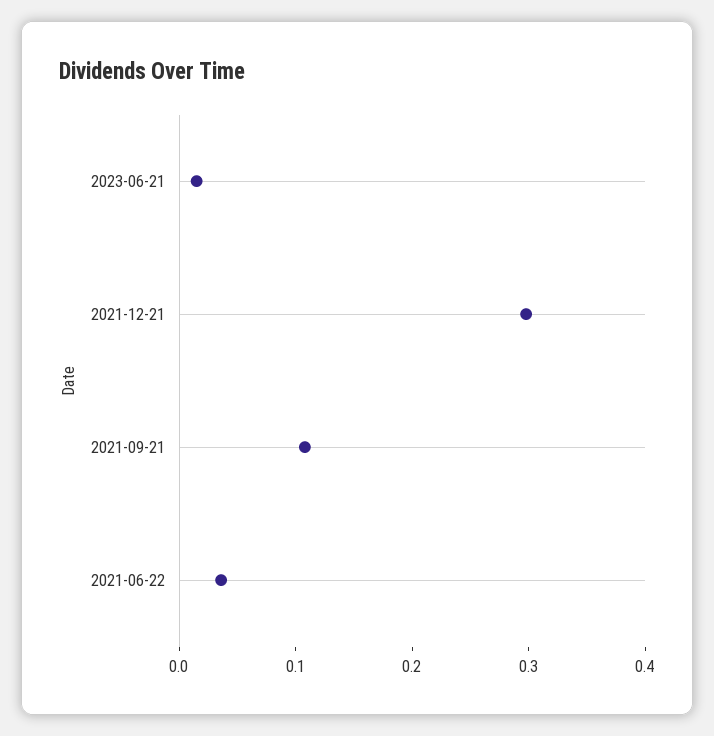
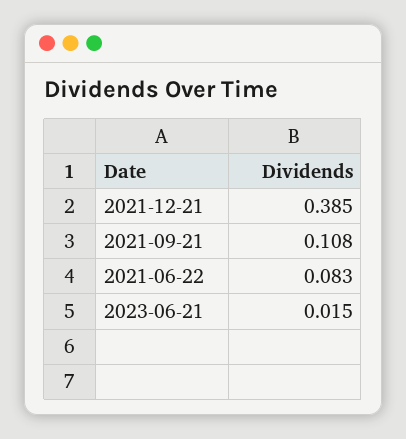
2021-12-21: 0.3 -> 0.385
2021-06-22: 0.04 -> 0.083

